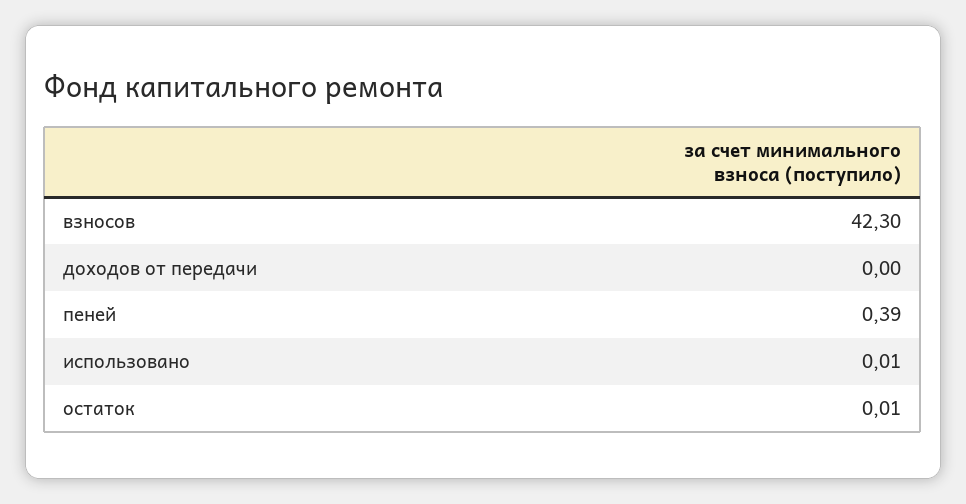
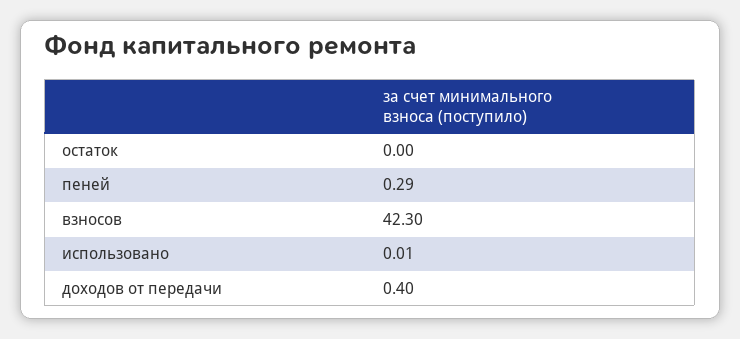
доходов от передачи: 0 -> 0.4
пеней: 0.39 -> 0.29
остаток: 0.01 -> 0

